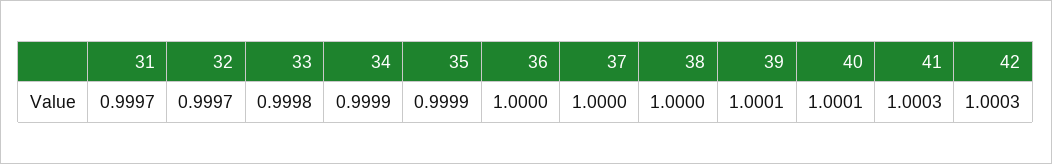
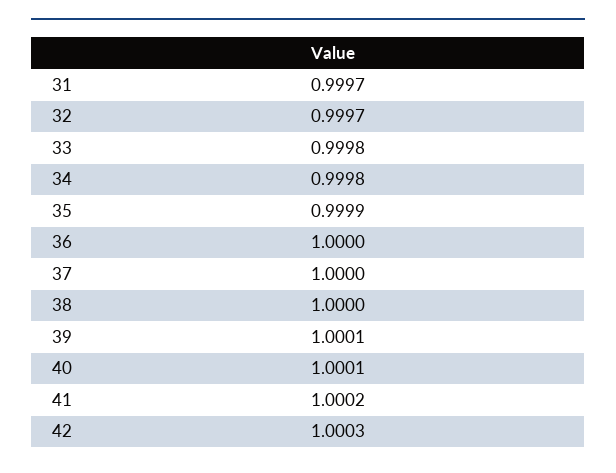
34: 0.9999 -> 0.9998
41: 1.0003 -> 1.0002

